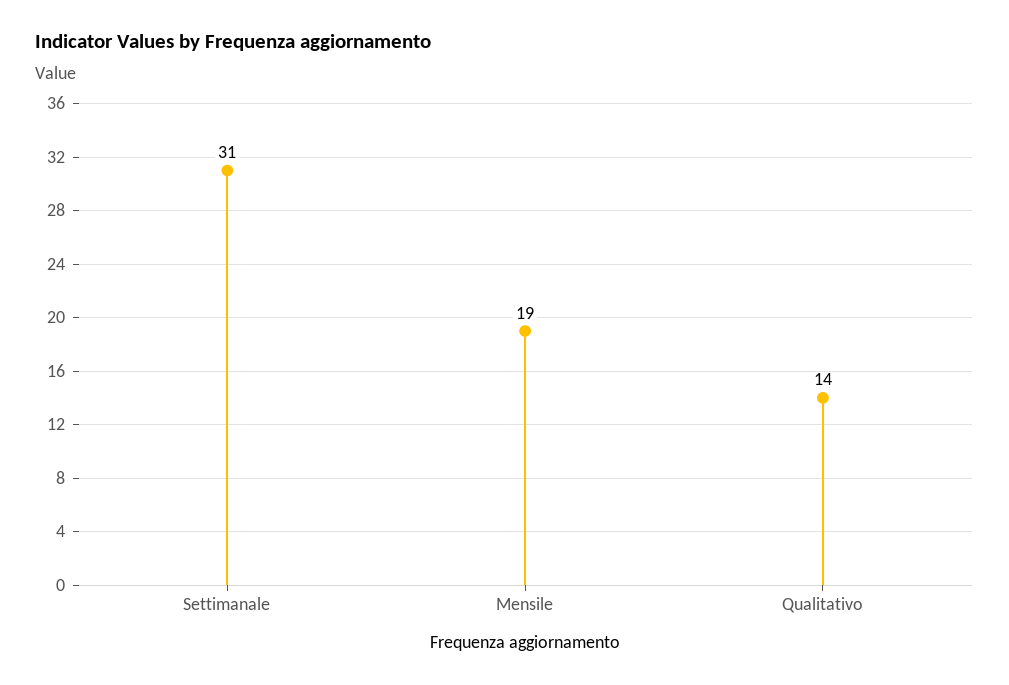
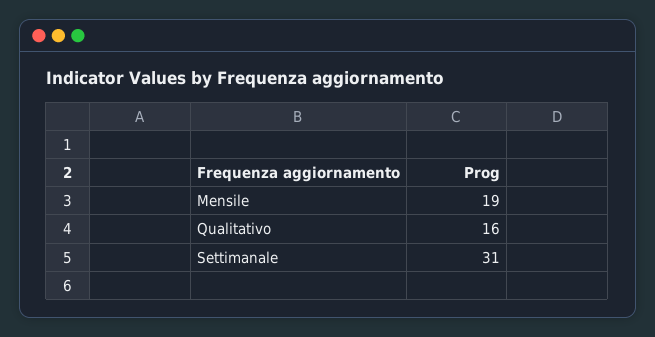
Qualitativo: 14 -> 16

